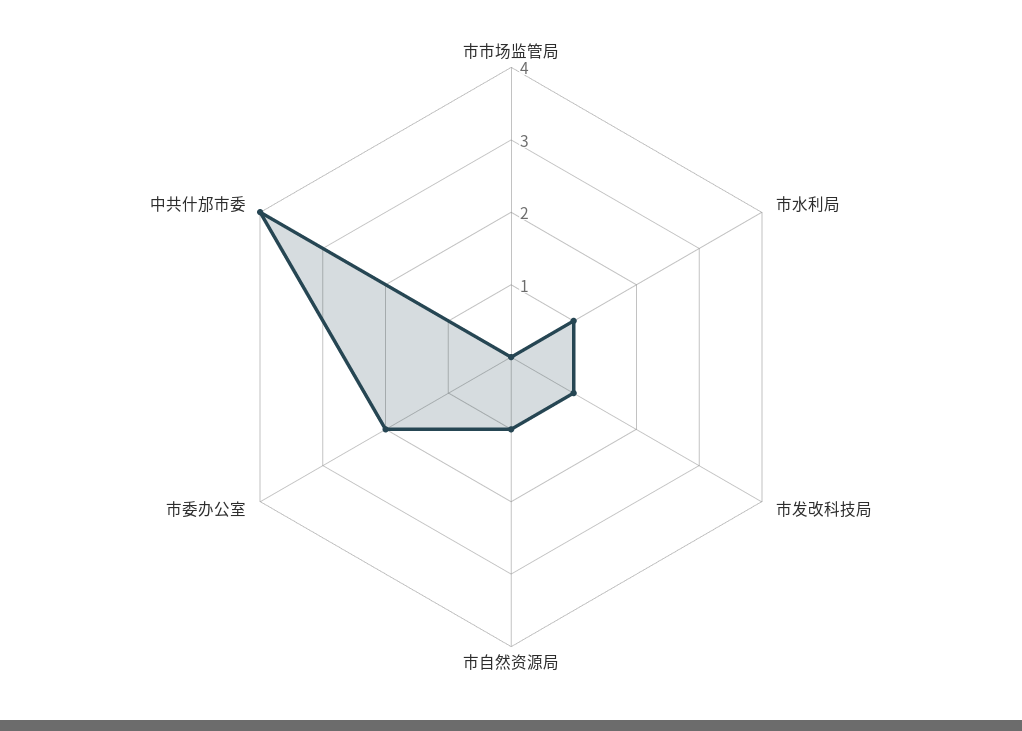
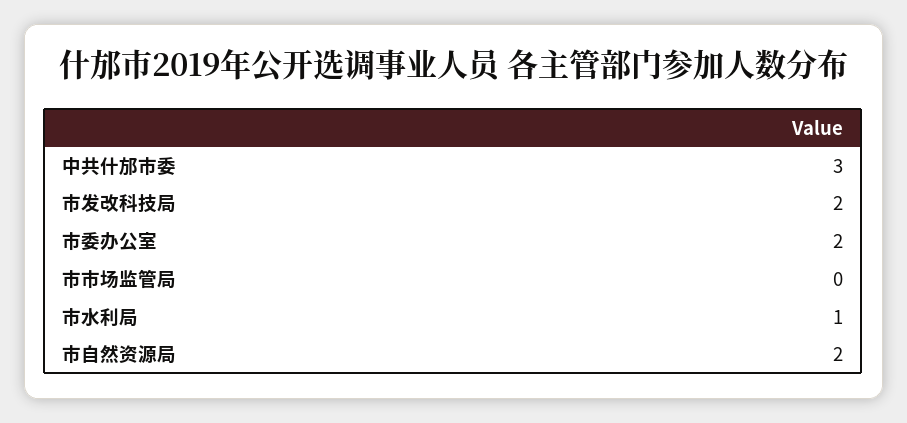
市发改科技局: 1 -> 2
市自然资源局: 1 -> 2
中共什邡市委: 4 -> 3

